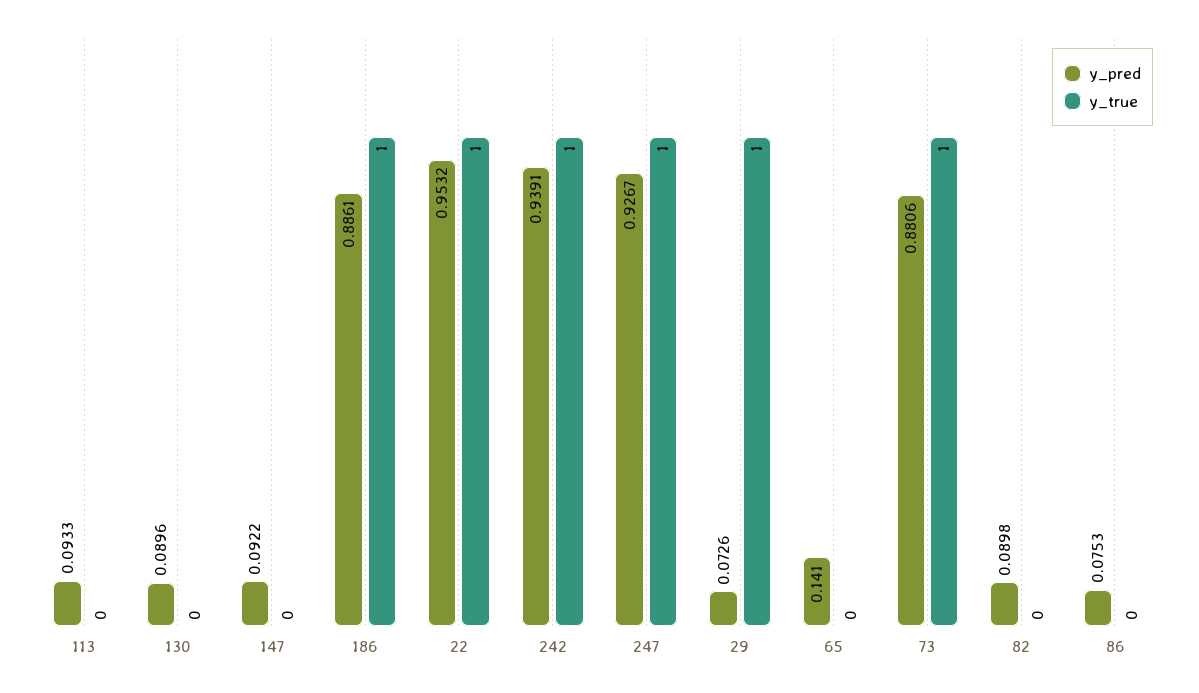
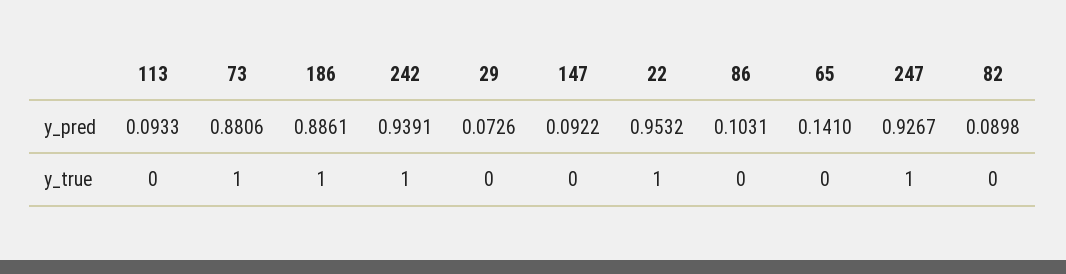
y_pred, 130: 0.0896 -> none
y_true, 130: 0 -> none
y_true, 29: 1 -> 0
y_pred, 86: 0.0753 -> 0.1031

